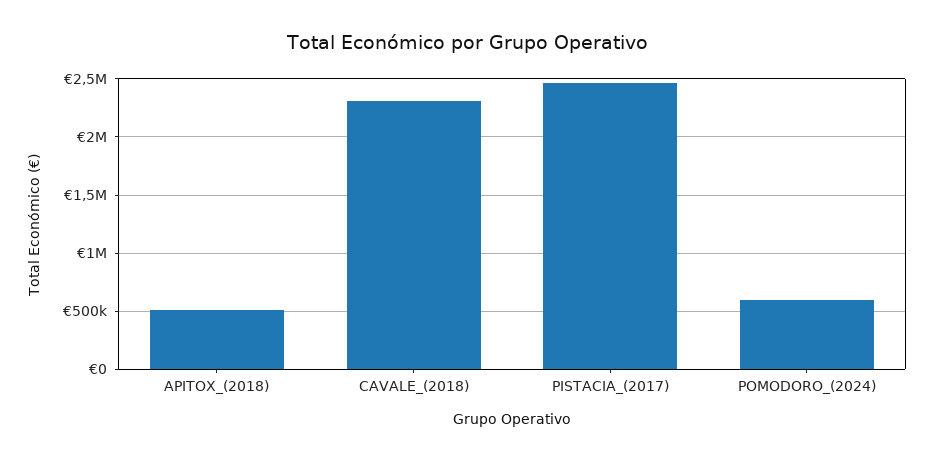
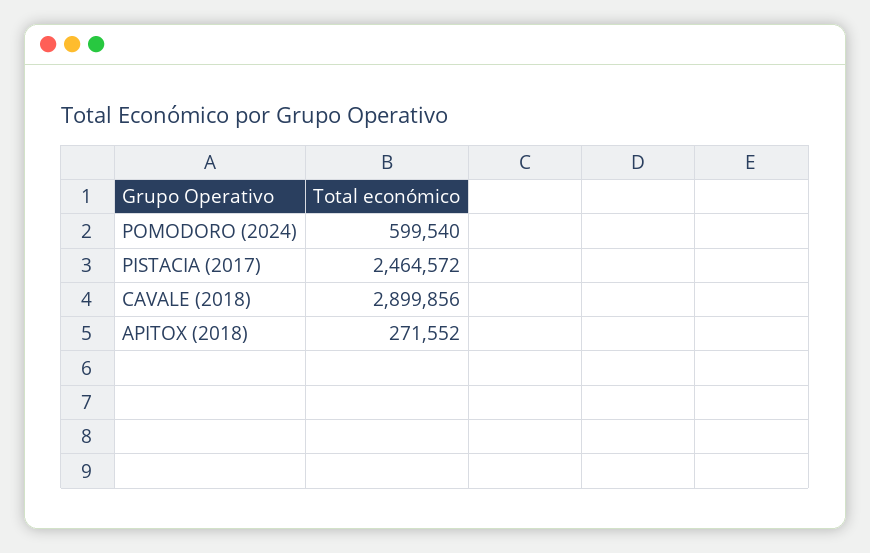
APITOX_(2018): 500000 -> 271552
CAVALE_(2018): 2300000 -> 2899856

